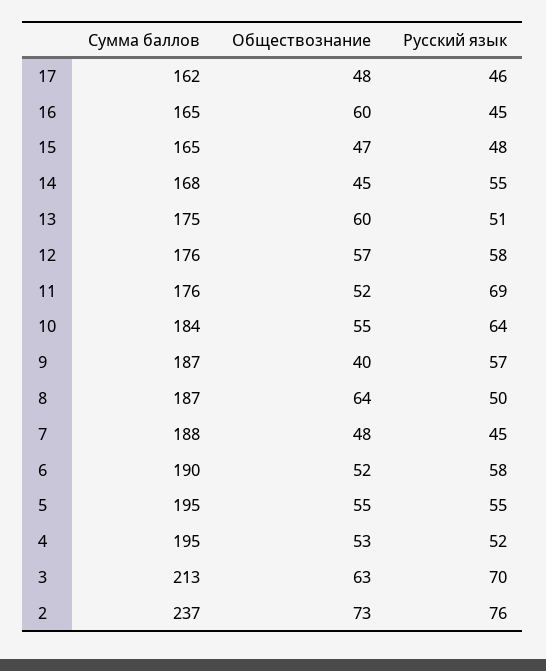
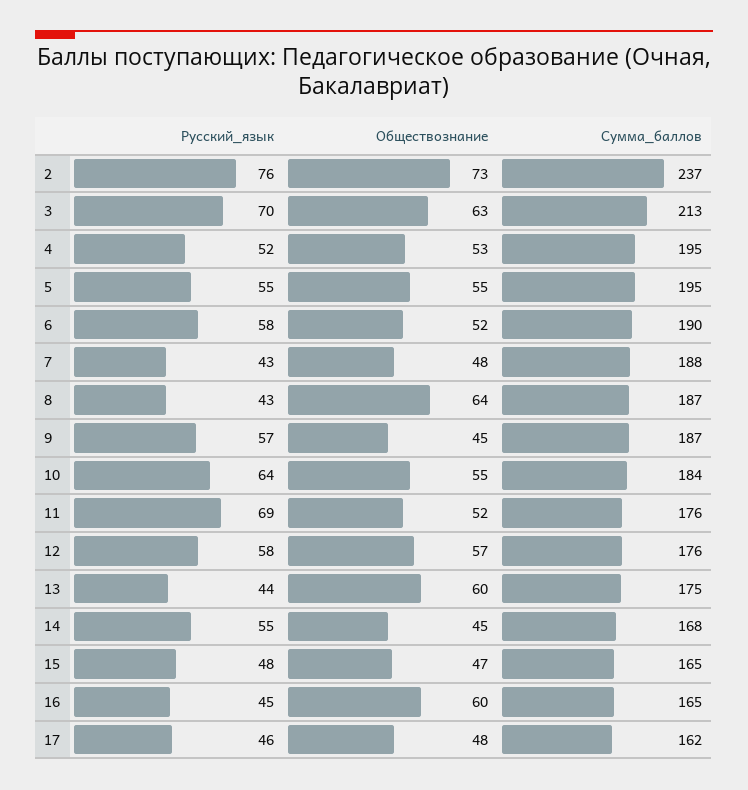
Русский язык, 13: 51 -> 44
Обществознание, 9: 40 -> 45
Русский язык, 8: 50 -> 43
Русский язык, 7: 45 -> 43

